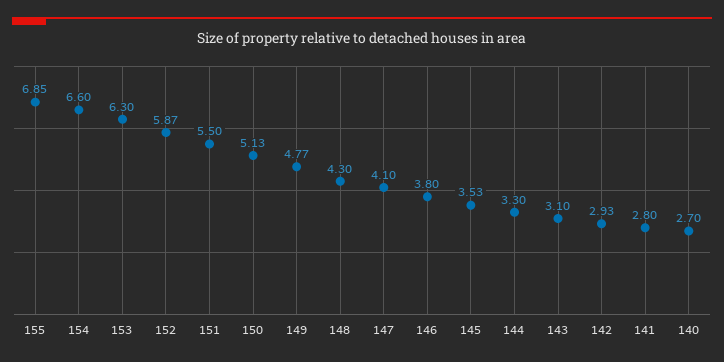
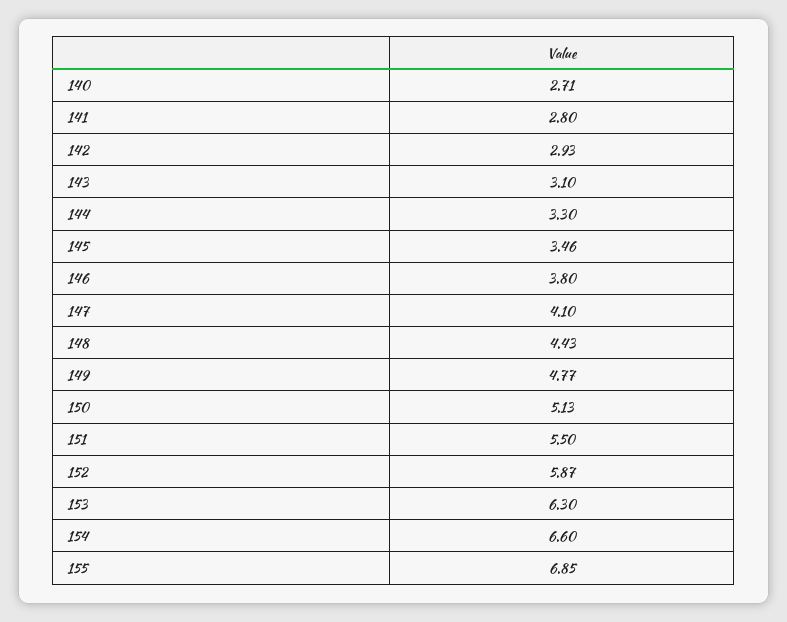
148: 4.3 -> 4.43
145: 3.53 -> 3.46
140: 2.7 -> 2.71

